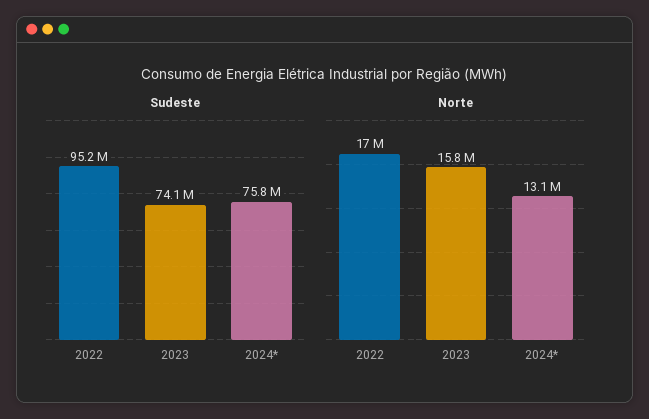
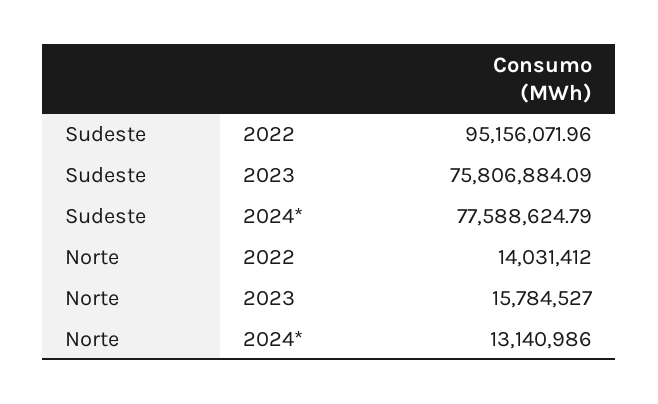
Sudeste, 2023: 74100000 -> 75806884.09
Sudeste, 2024*: 75800000 -> 77588624.79
Norte, 2022: 17000000 -> 14031412

